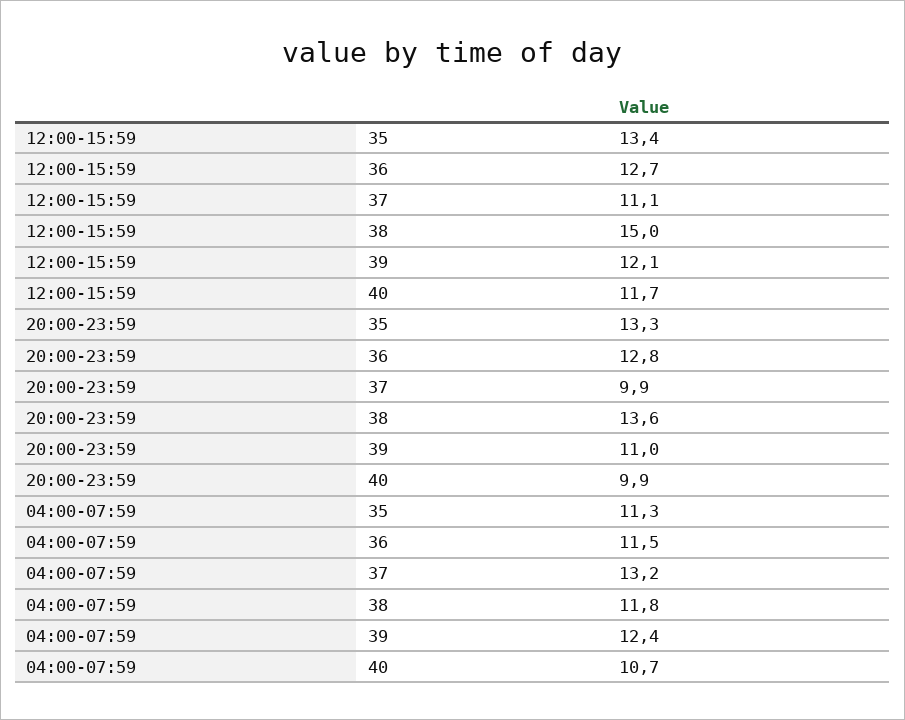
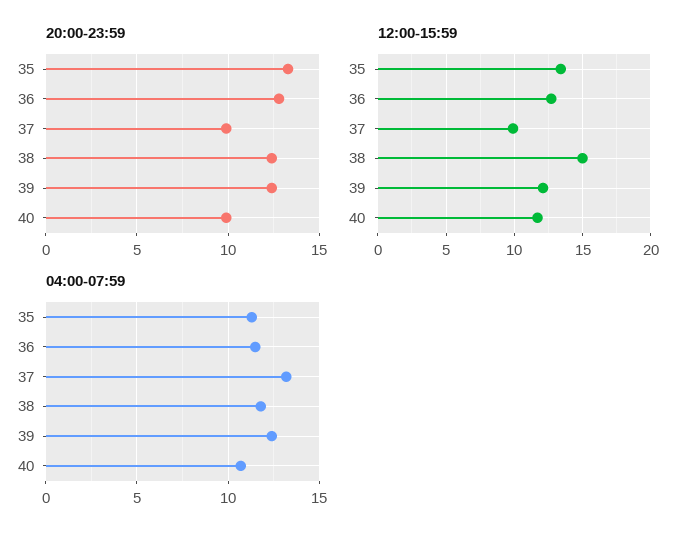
12:00-15:59, 37: 11.1 -> 10
20:00-23:59, 38: 13.6 -> 12.5
20:00-23:59, 39: 11 -> 12.5

